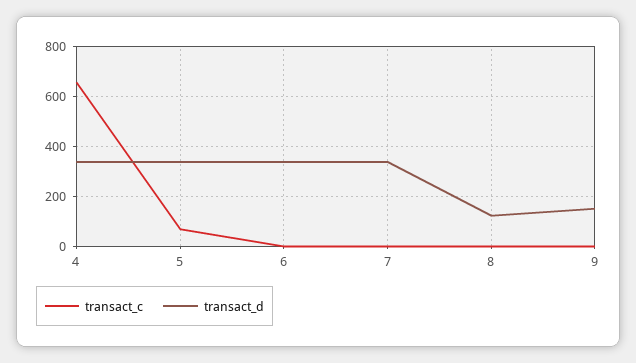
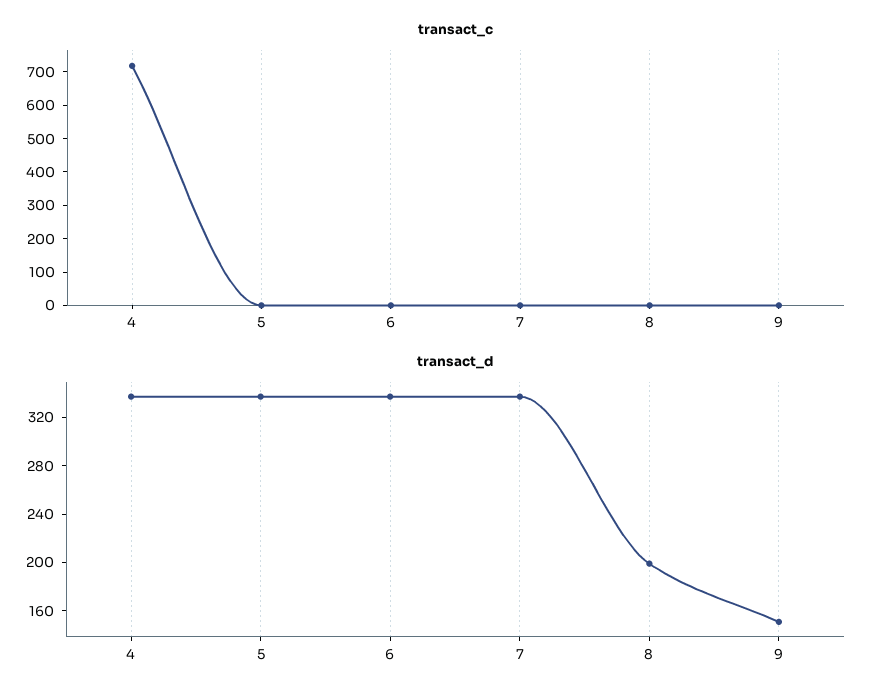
transact_c, 4: 650 -> 725
transact_c, 5: 75 -> 0
transact_d, 8: 125 -> 200

